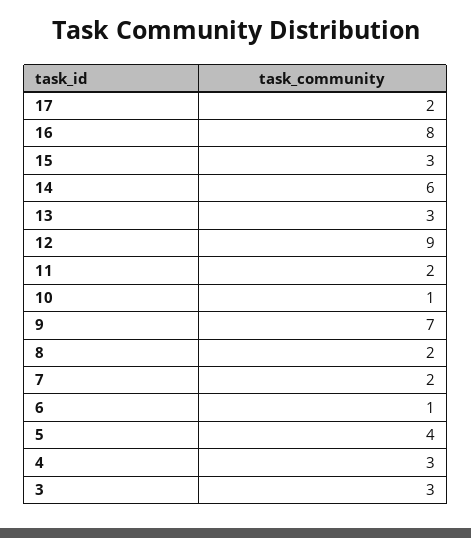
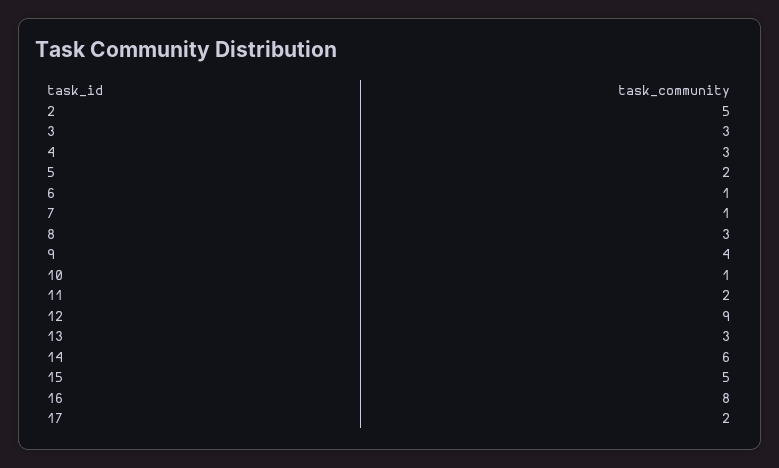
15: 3 -> 5
9: 7 -> 4
8: 2 -> 3
7: 2 -> 1
5: 4 -> 2
2: none -> 5

